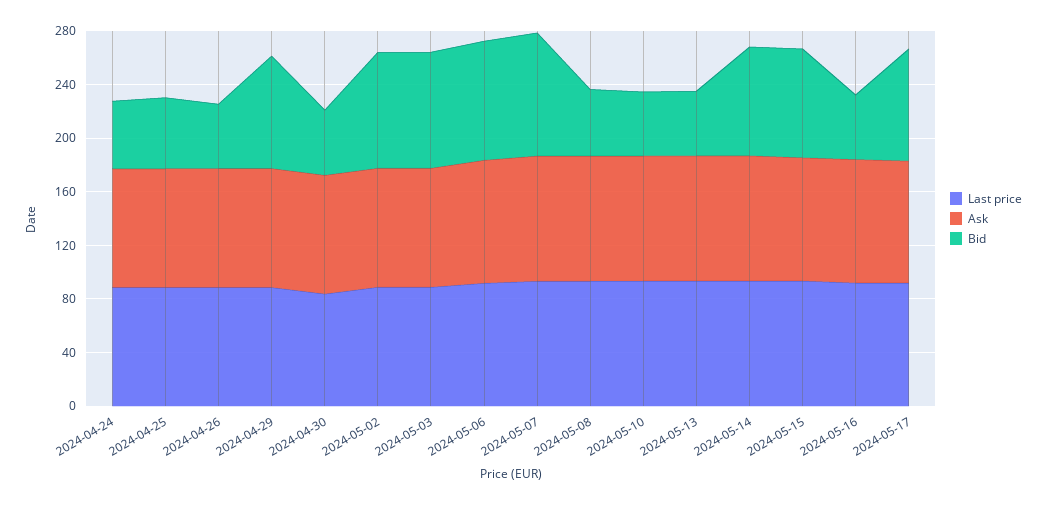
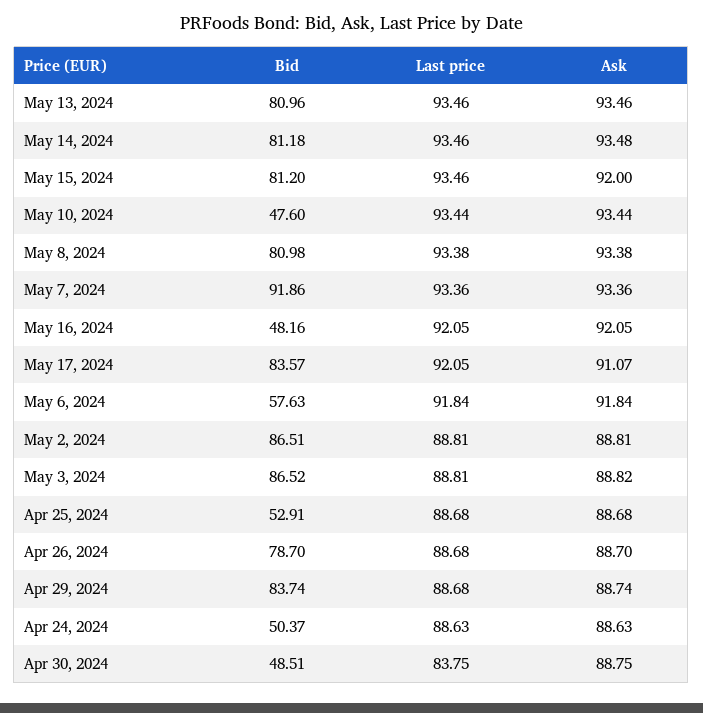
Bid, 2024-04-26: 50 -> 78.7
Bid, 2024-05-06: 90 -> 57.63
Bid, 2024-05-08: 50 -> 80.98
Bid, 2024-05-13: 50 -> 80.96

